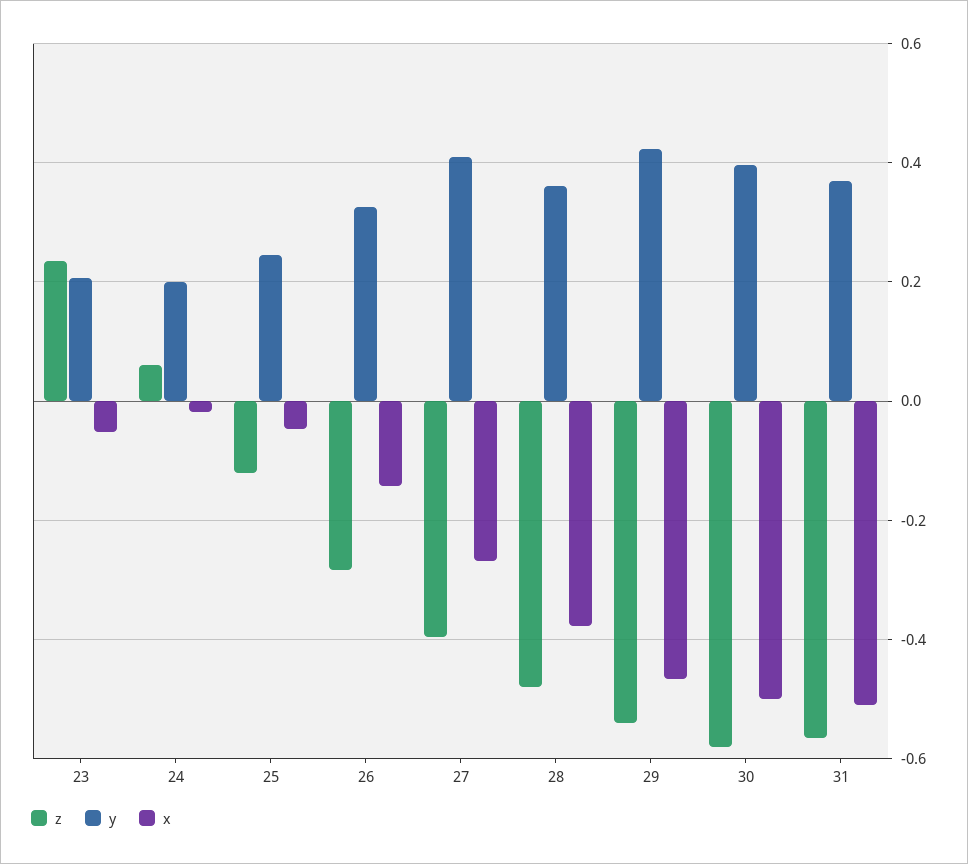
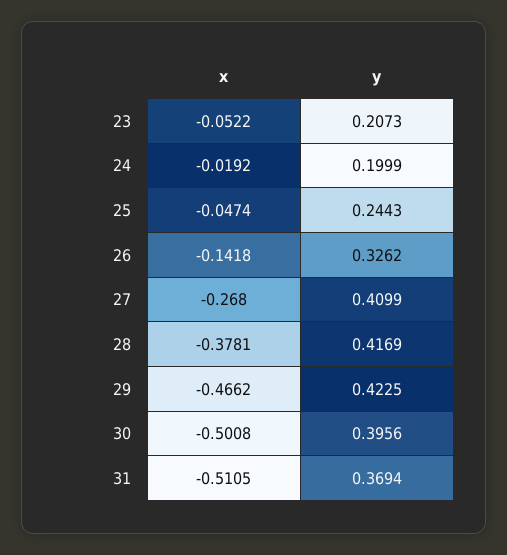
z, 23: 0.24 -> none
z, 24: 0.06 -> none
z, 25: -0.12 -> none
z, 26: -0.28 -> none
z, 27: -0.4 -> none
z, 28: -0.48 -> none
y, 28: 0.36 -> 0.4169
z, 29: -0.54 -> none
z, 30: -0.58 -> none
z, 31: -0.56 -> none

